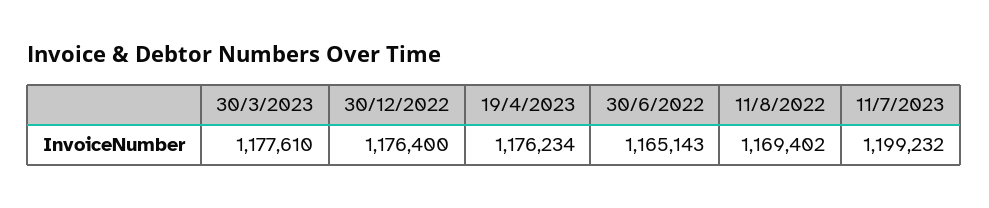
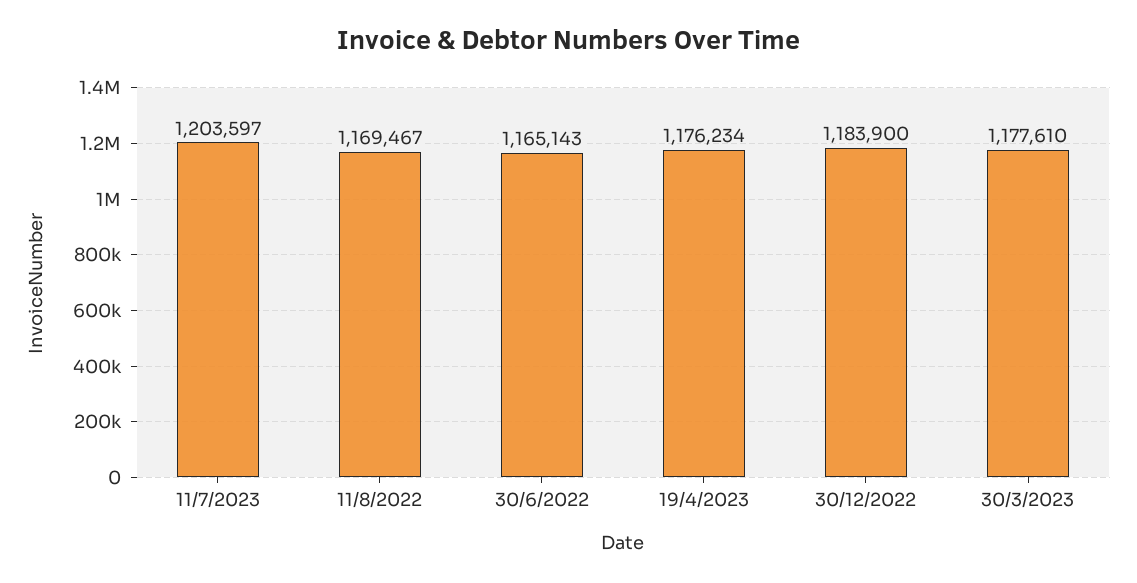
30/12/2022: 1176400 -> 1183900
11/8/2022: 1169402 -> 1169467
11/7/2023: 1199232 -> 1203597

